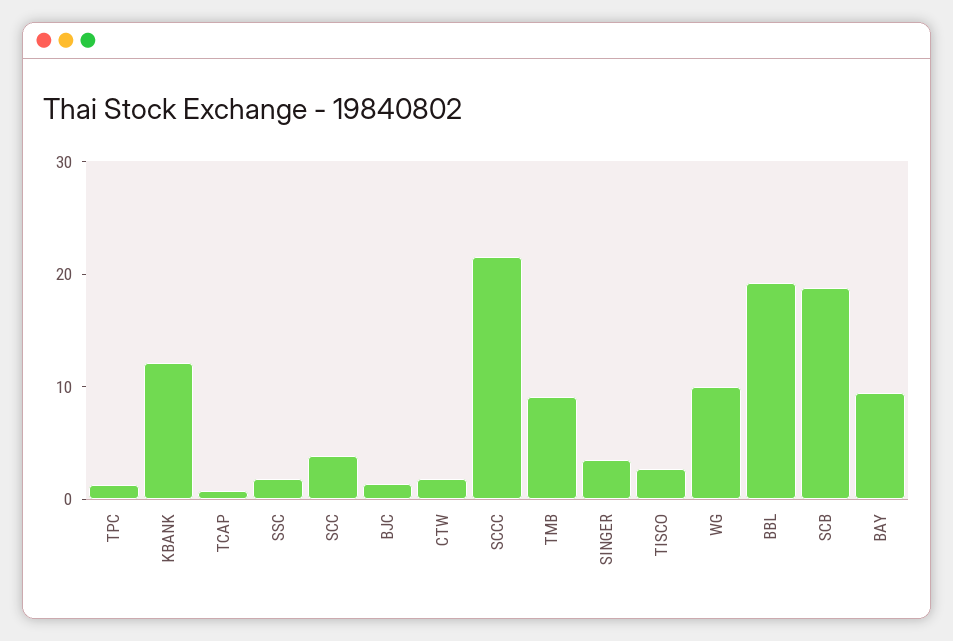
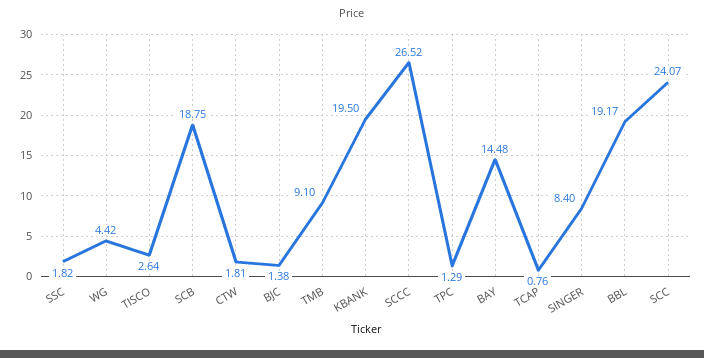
KBANK: 12 -> 19.5
SCC: 4 -> 24.07
SCCC: 22 -> 26.52
SINGER: 4 -> 8.4
WG: 10 -> 4.42
BAY: 10 -> 14.48

